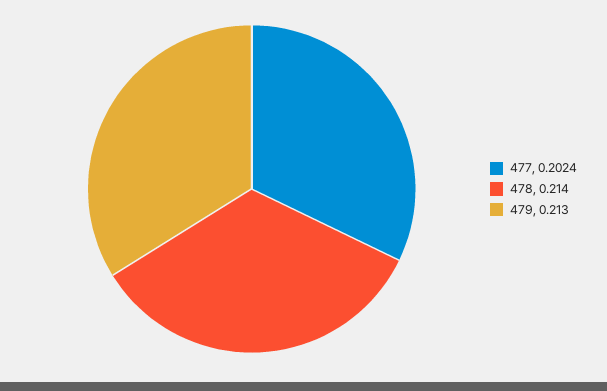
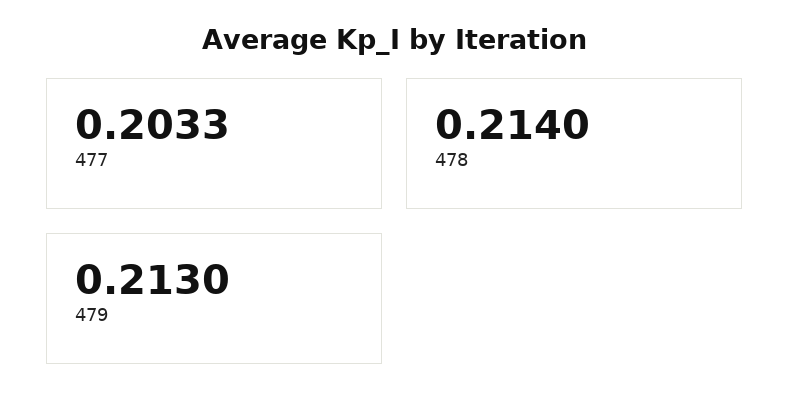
477: 0.2024 -> 0.2033

